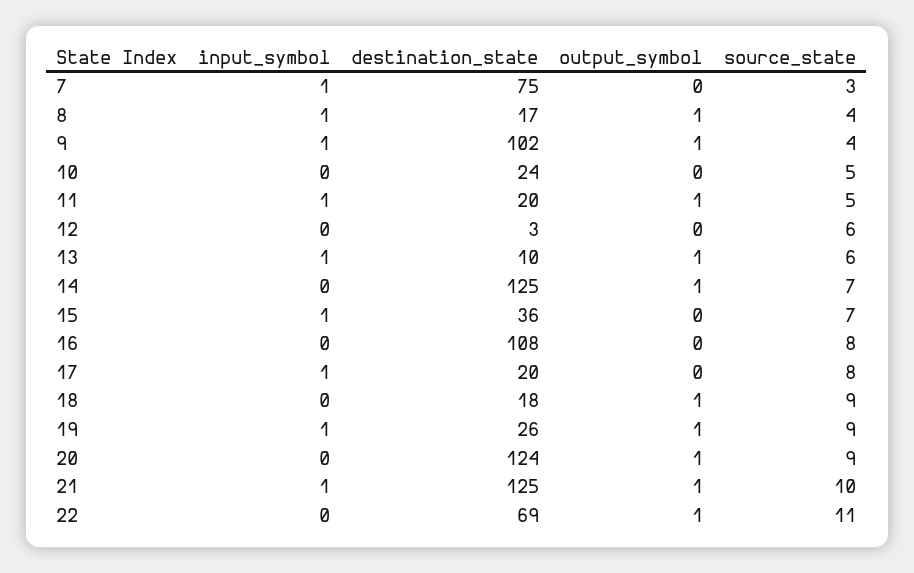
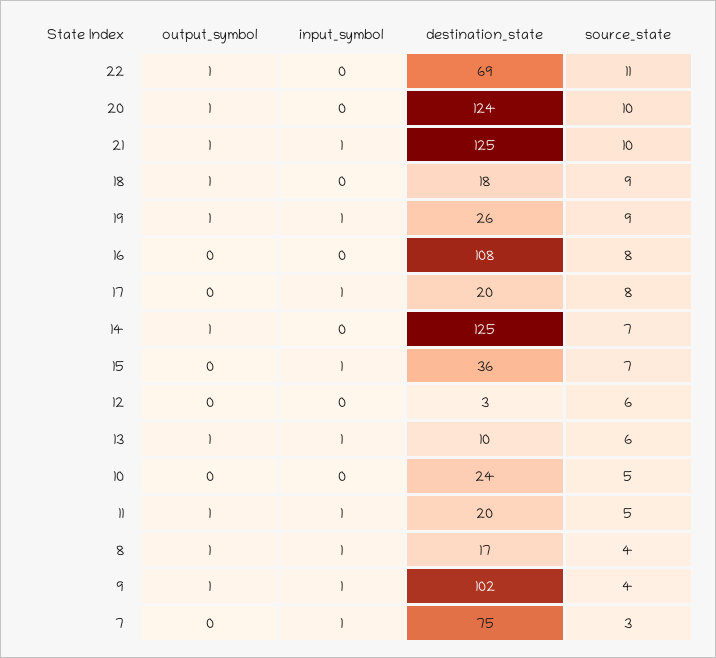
source_state, 20: 9 -> 10

